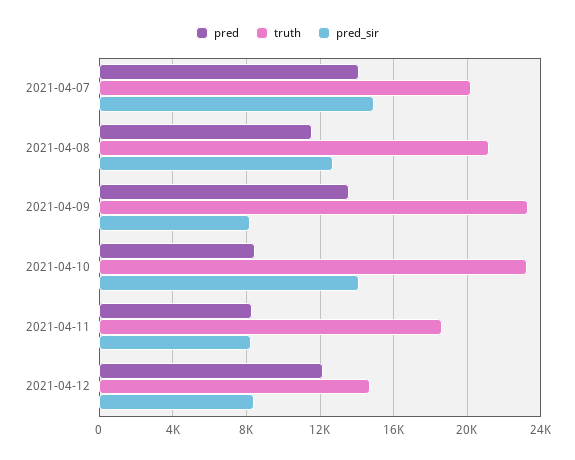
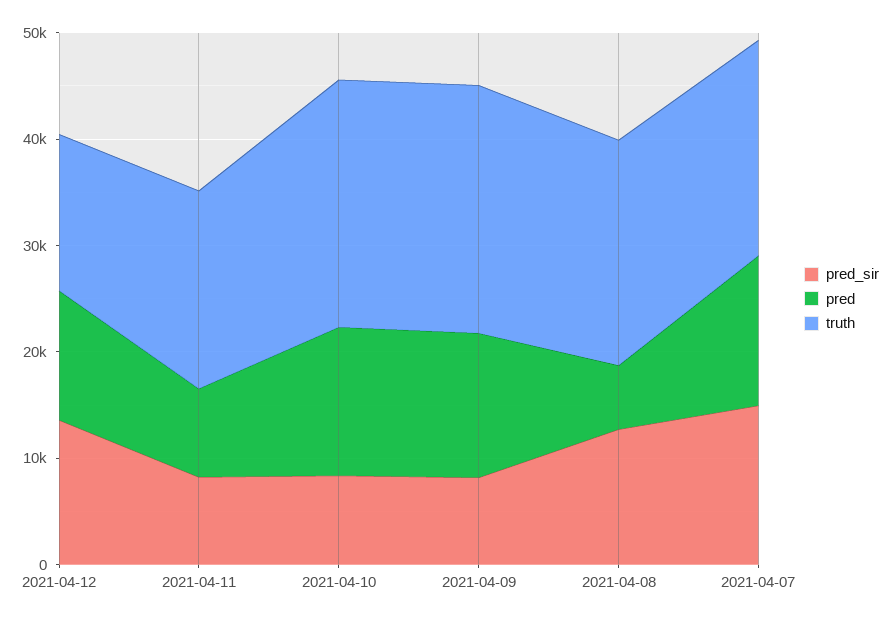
pred, 2021-04-08: 11500 -> 6000
pred, 2021-04-10: 8500 -> 14000
pred_sir, 2021-04-10: 14000 -> 8000
pred_sir, 2021-04-12: 8500 -> 14000

